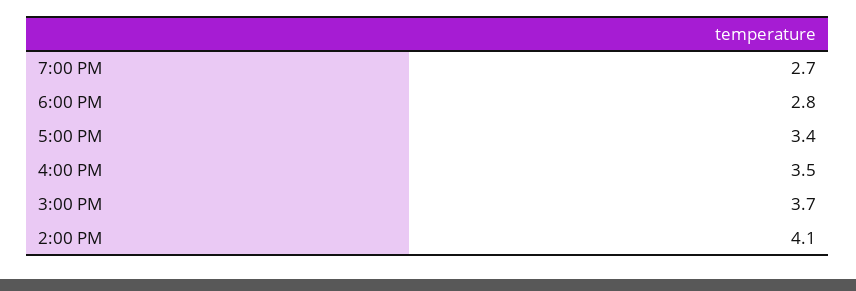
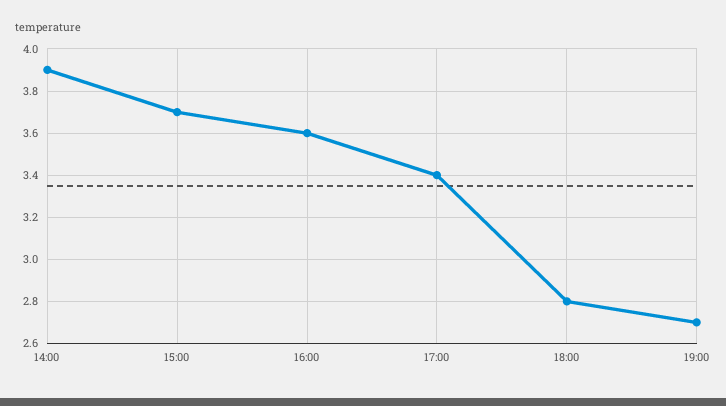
4:00 PM: 3.5 -> 3.6
2:00 PM: 4.1 -> 3.9

